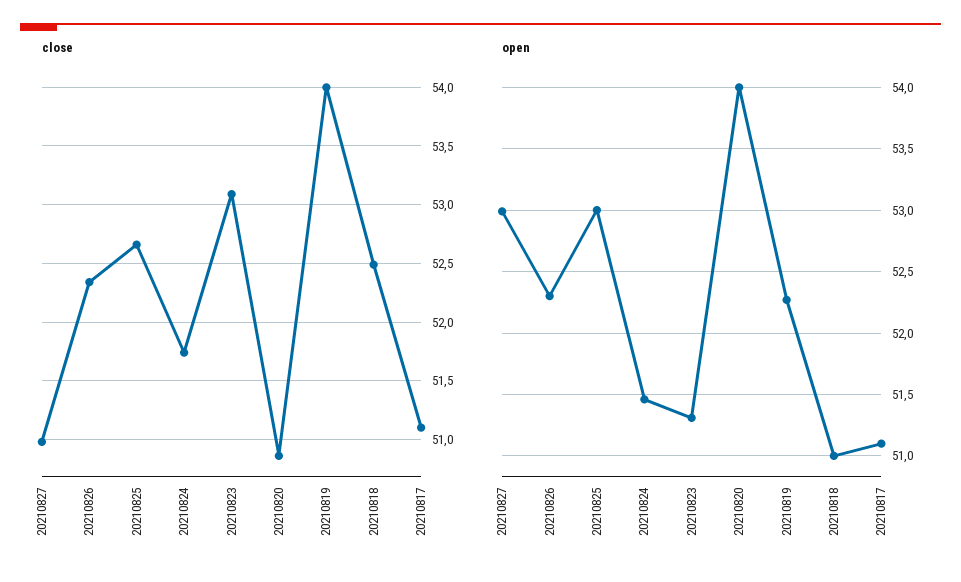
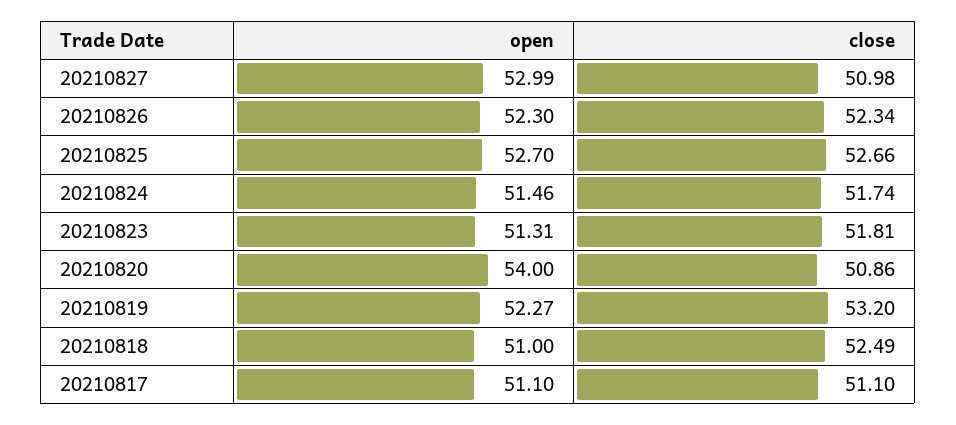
close, 20210823: 53.1 -> 51.81
close, 20210819: 54 -> 53.2
open, 20210825: 53 -> 52.7

